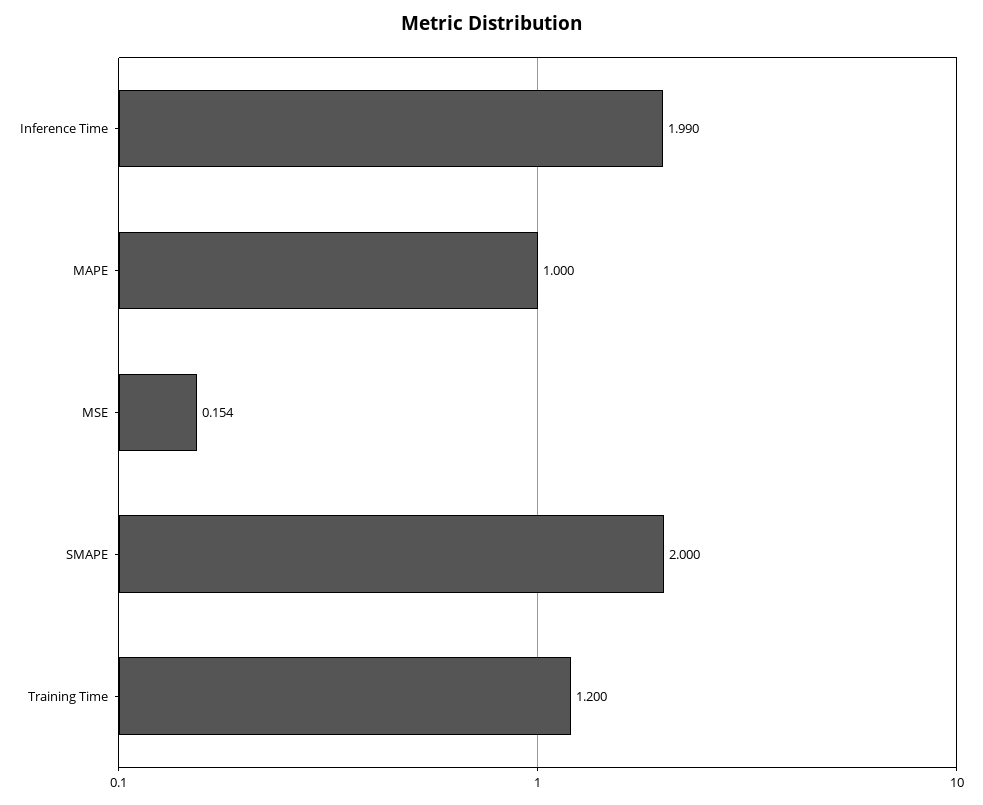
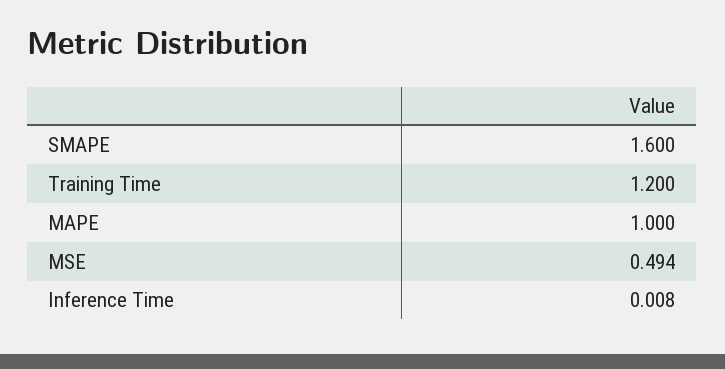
Inference Time: 1.99 -> 0.008
MSE: 0.154 -> 0.494
SMAPE: 2 -> 1.6

